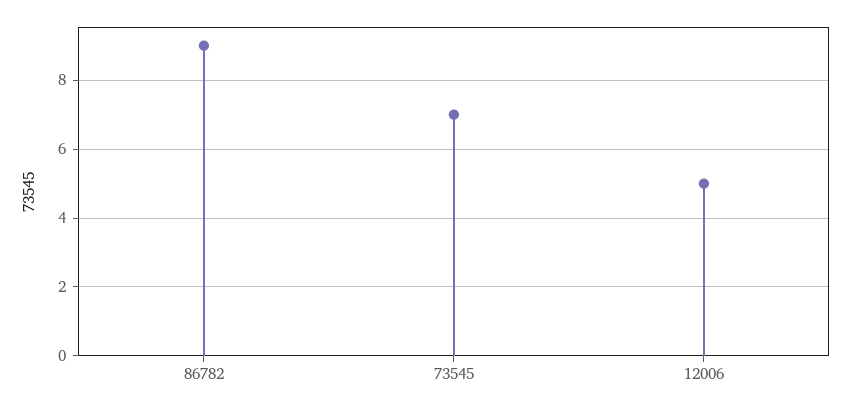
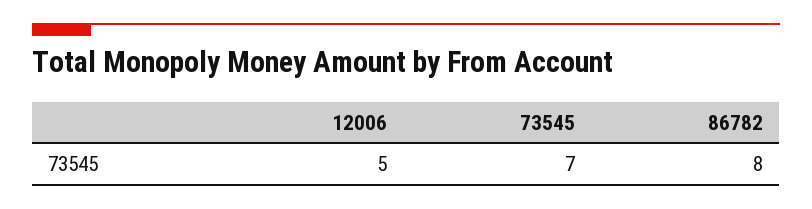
86782: 9 -> 8

